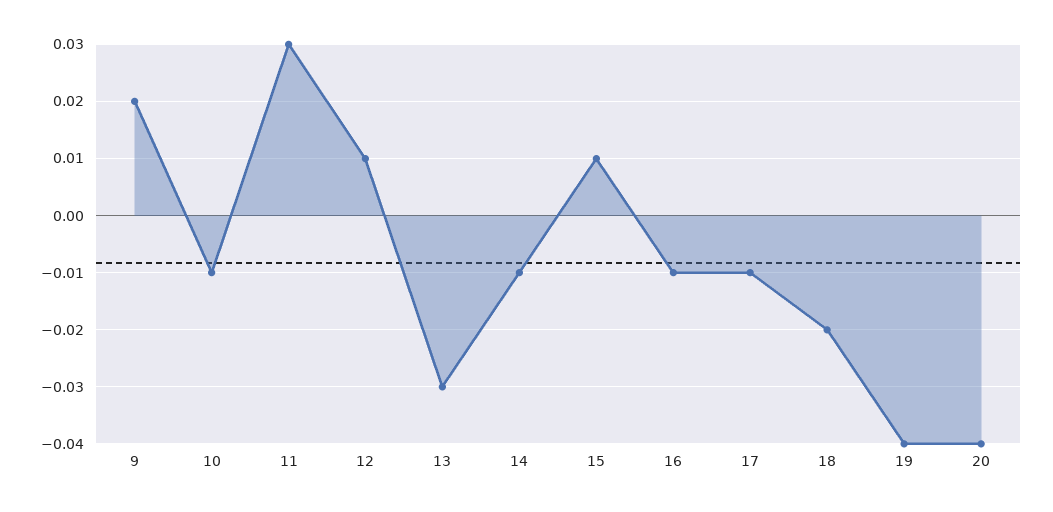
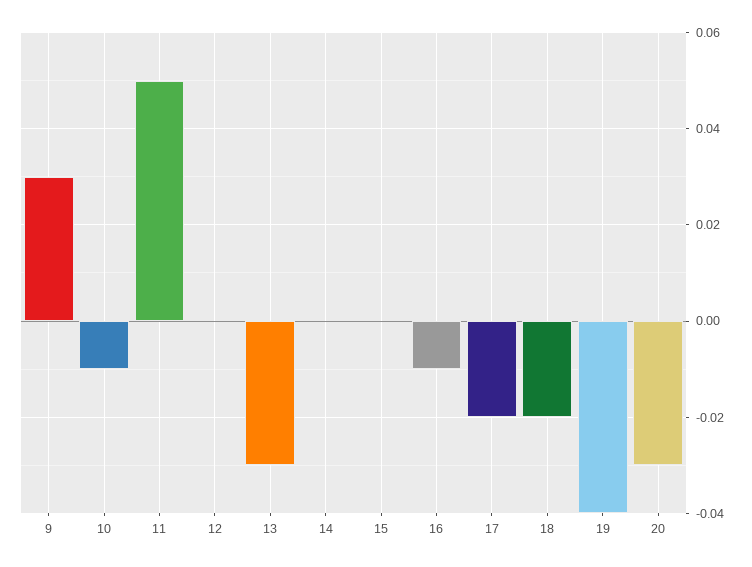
9: 0.02 -> 0.03
11: 0.03 -> 0.05
12: 0.01 -> 0
14: -0.01 -> 0
15: 0.01 -> 0
17: -0.01 -> -0.02
20: -0.04 -> -0.03

